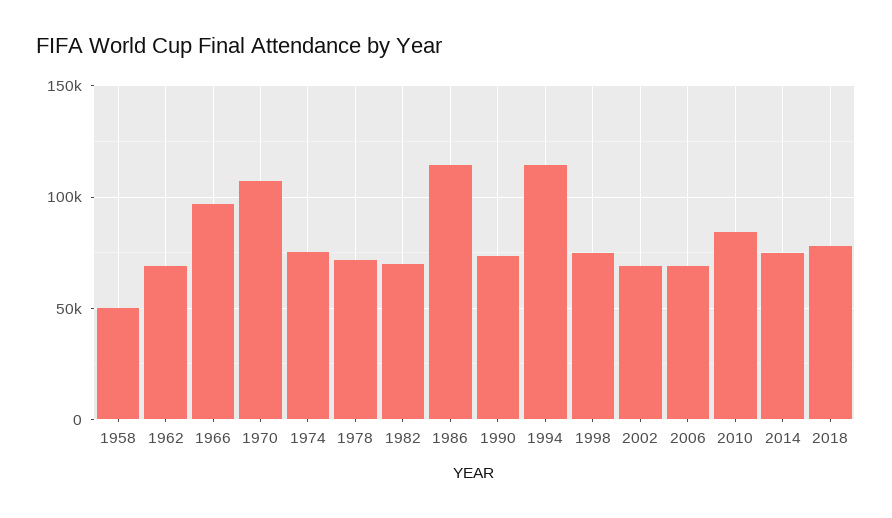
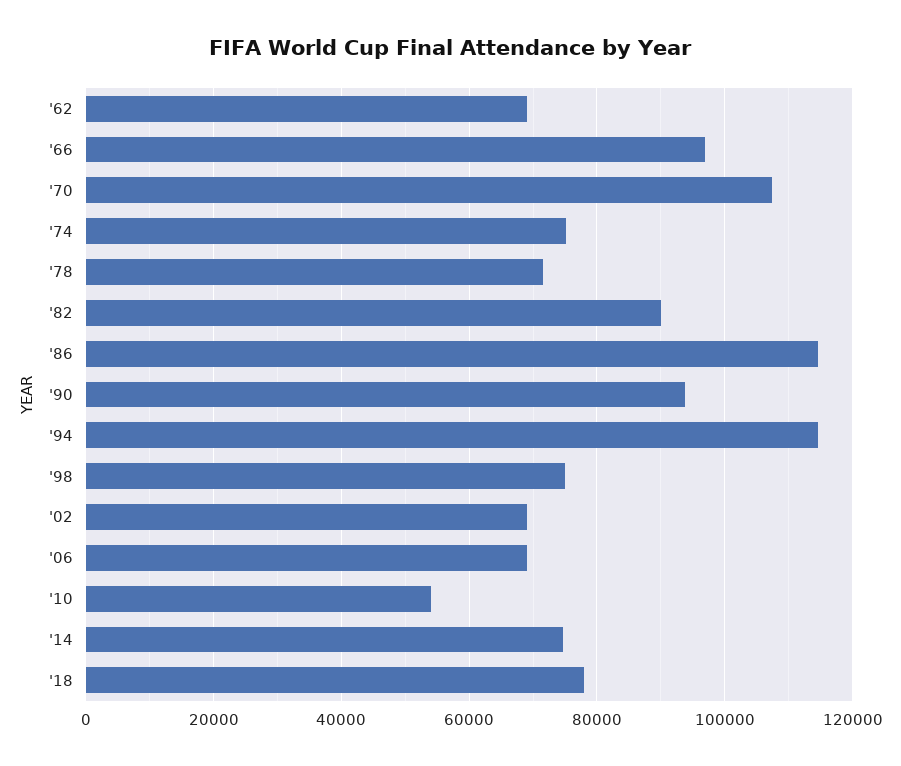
1958: 50000 -> none
1982: 70000 -> 90000
1990: 75000 -> 94000
2010: 85000 -> 54000

